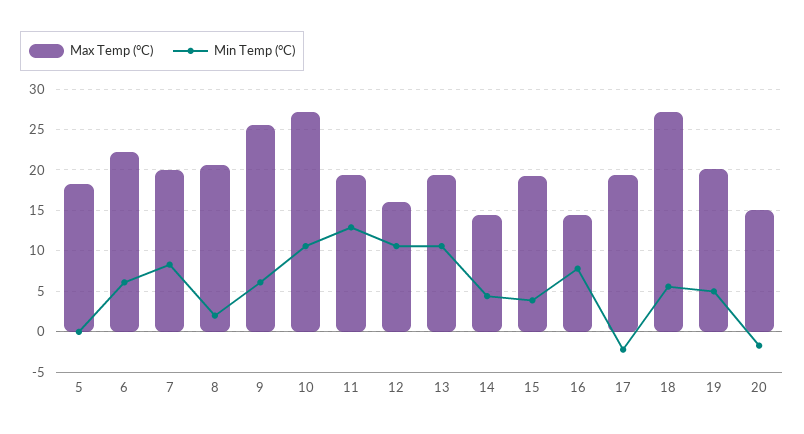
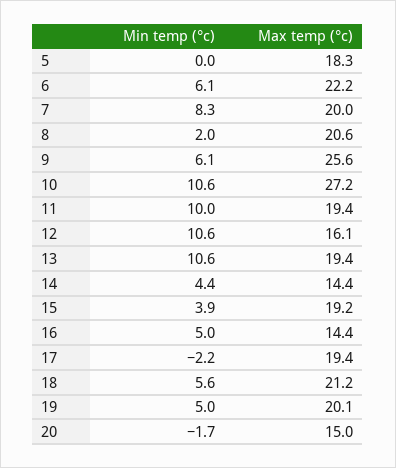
Min Temp (°C), 11: 13 -> 10
Min Temp (°C), 16: 8 -> 5
Max Temp (°C), 18: 27 -> 21.2

